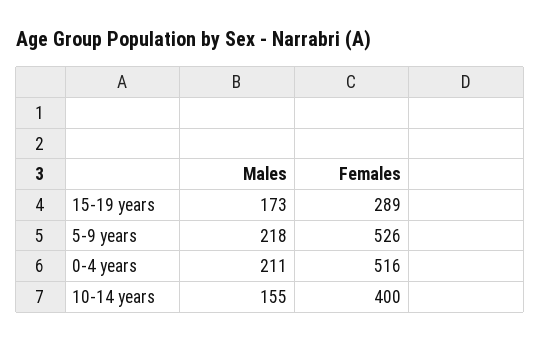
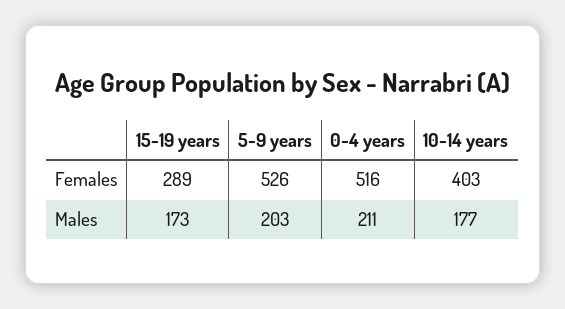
Males, 5-9 years: 218 -> 203
Males, 10-14 years: 155 -> 177
Females, 10-14 years: 400 -> 403

